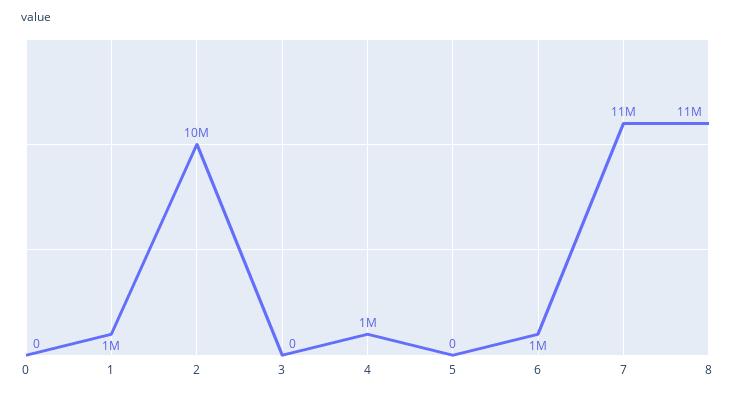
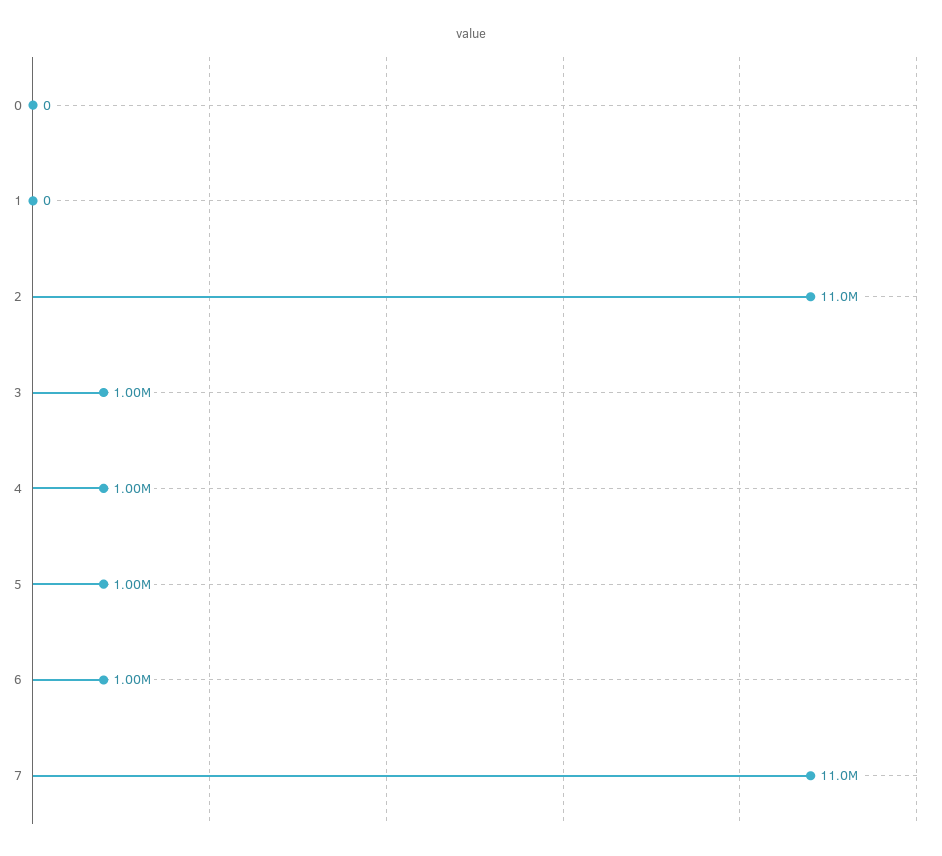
1: 1000000 -> 0
2: 10000000 -> 11000000
3: 0 -> 1000000
5: 0 -> 1000000
8: 11000000 -> none

